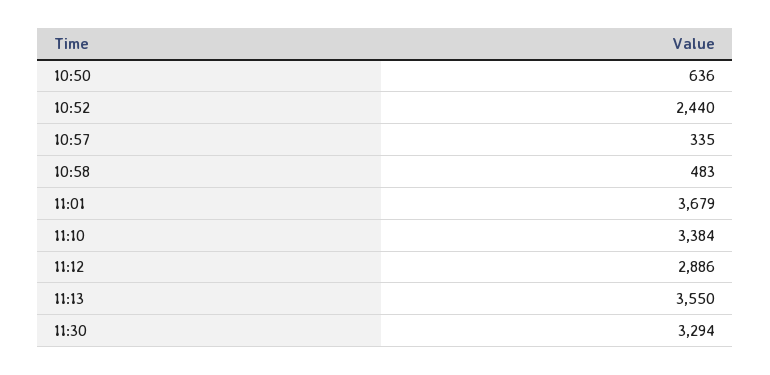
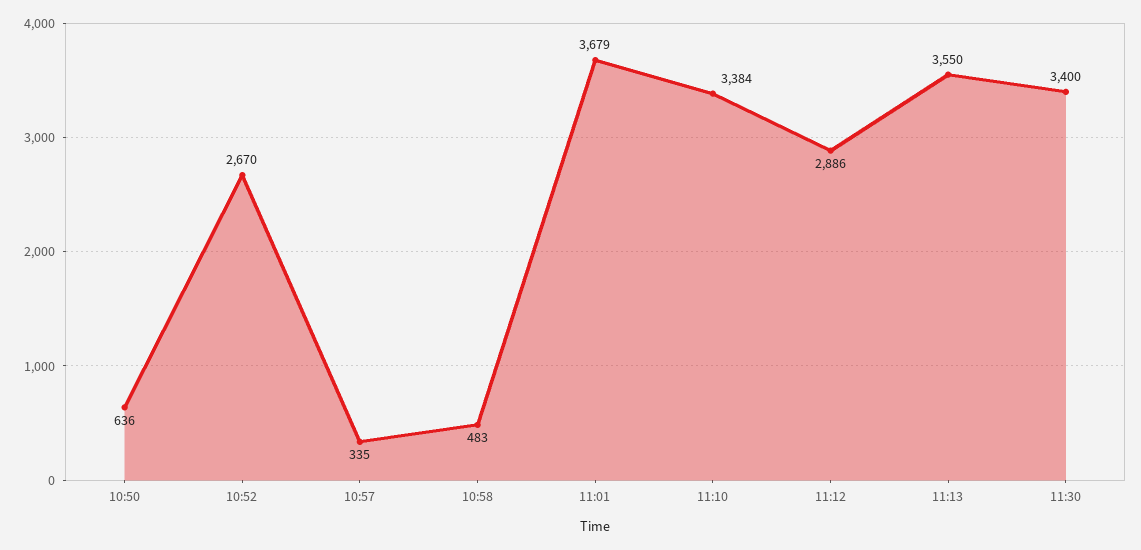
10:52: 2440 -> 2670
11:30: 3294 -> 3400

